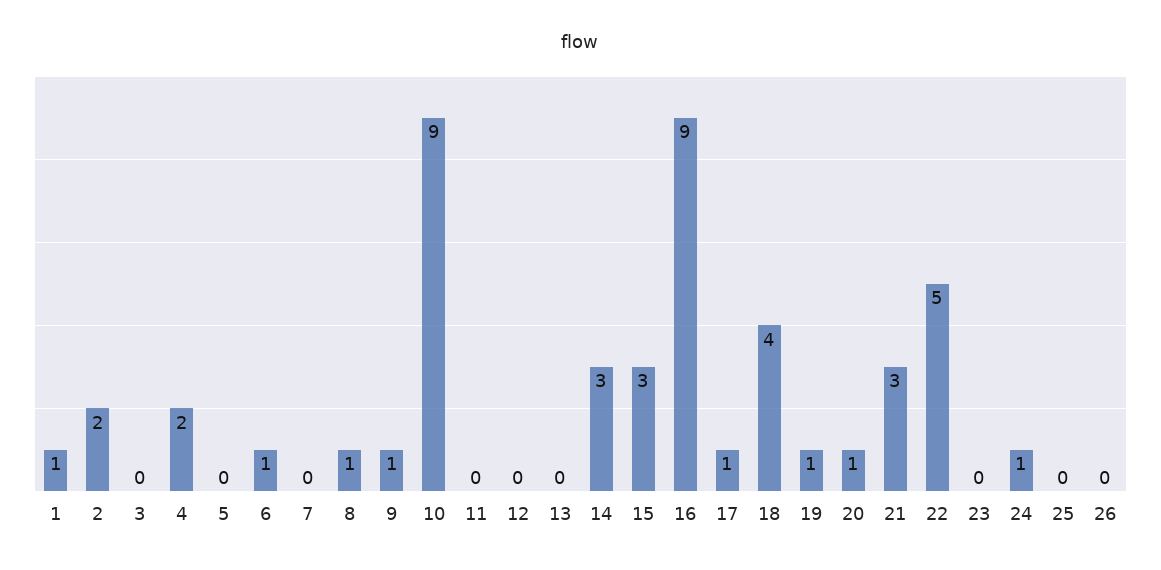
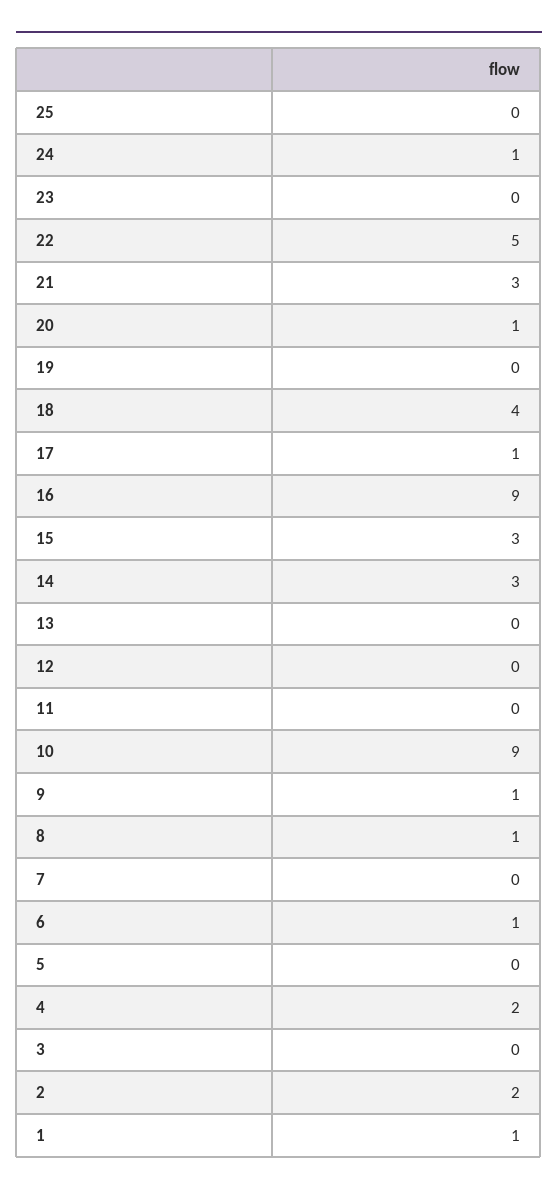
19: 1 -> 0
26: 0 -> none

